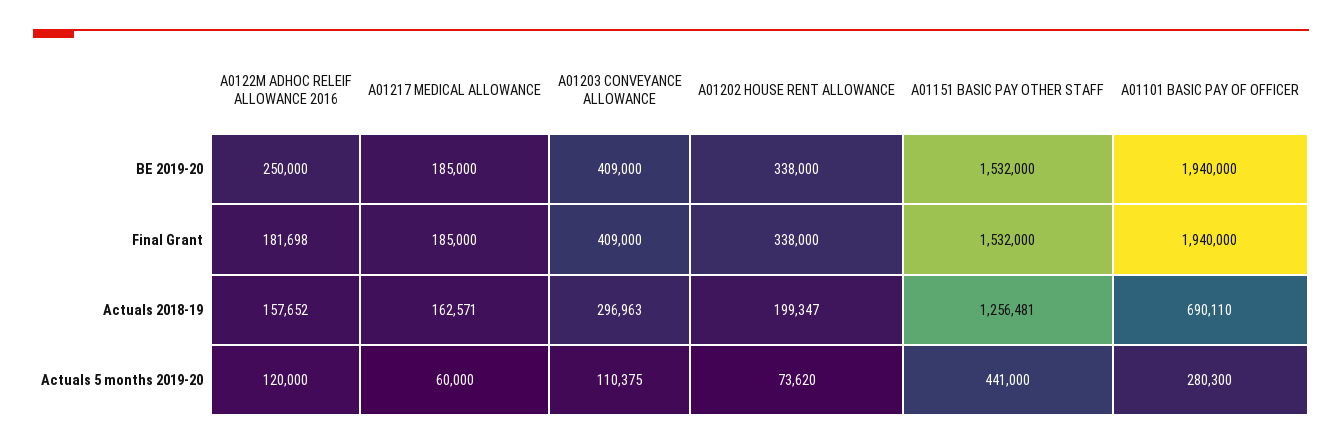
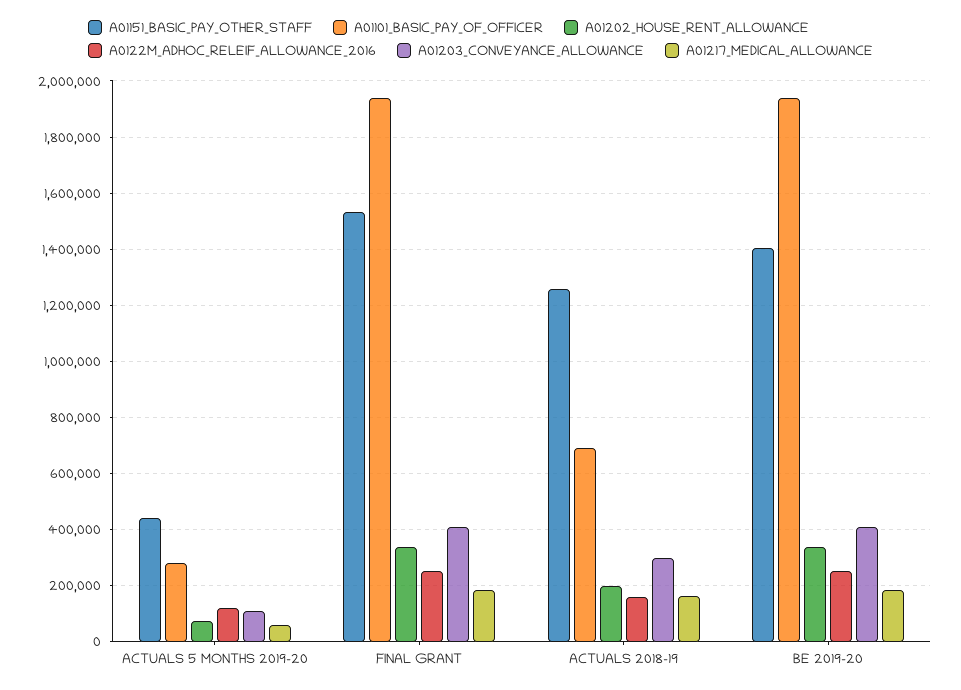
A01151 BASIC PAY OTHER STAFF, BE 2019-20: 1532000 -> 1400000
A0122M ADHOC RELEIF ALLOWANCE 2016, Final Grant: 181698 -> 250000

